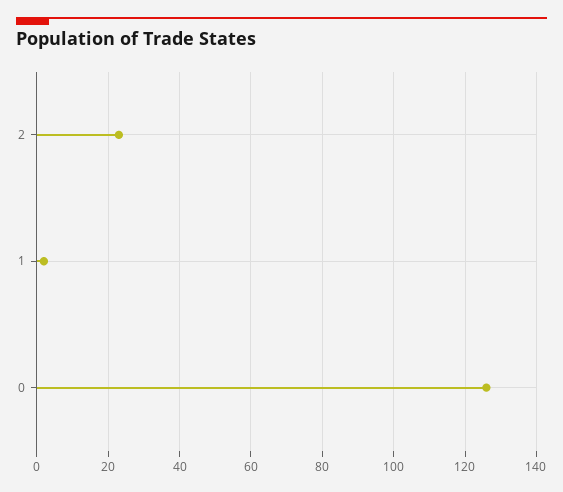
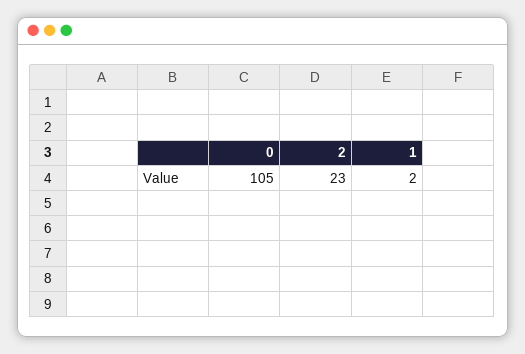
0: 125 -> 105

